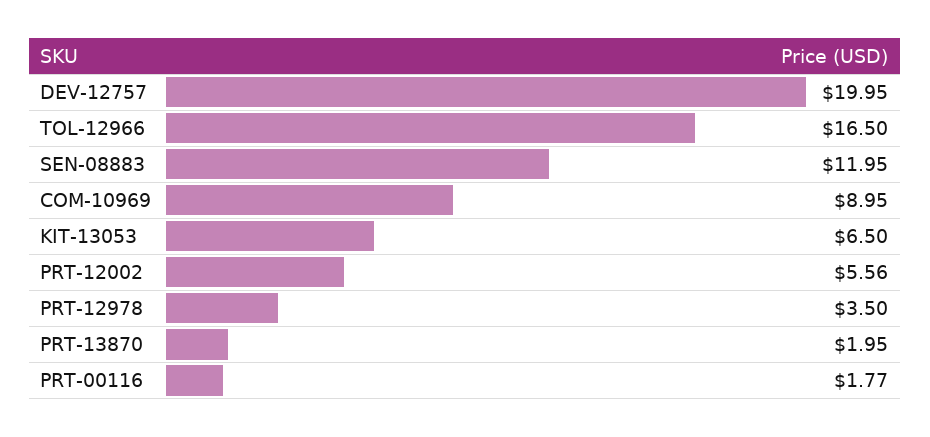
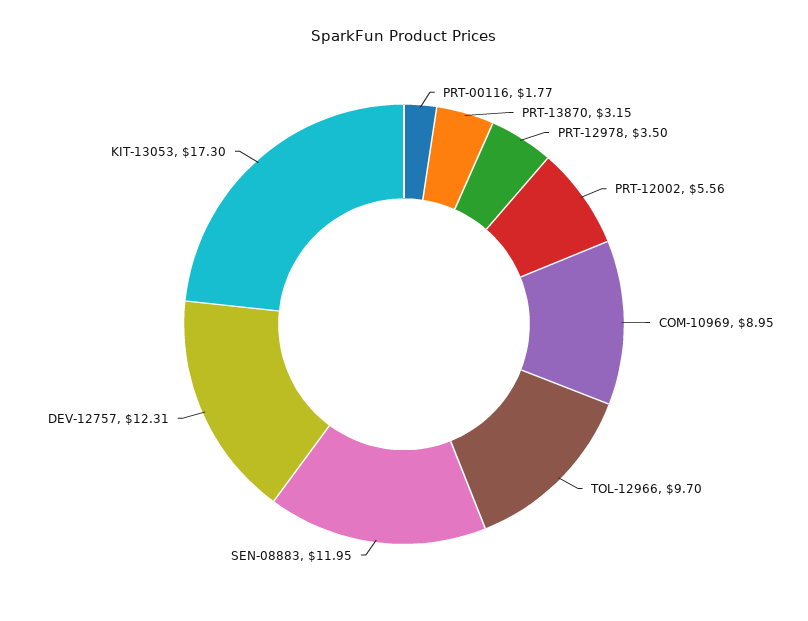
DEV-12757: 19.95 -> 12.31
TOL-12966: 16.5 -> 9.7
KIT-13053: 6.5 -> 17.3
PRT-13870: 1.95 -> 3.15

